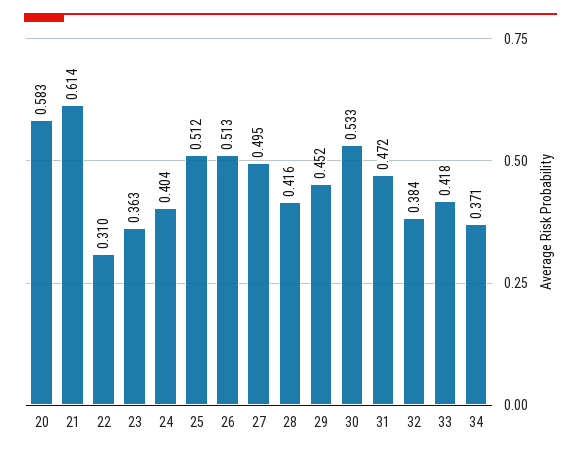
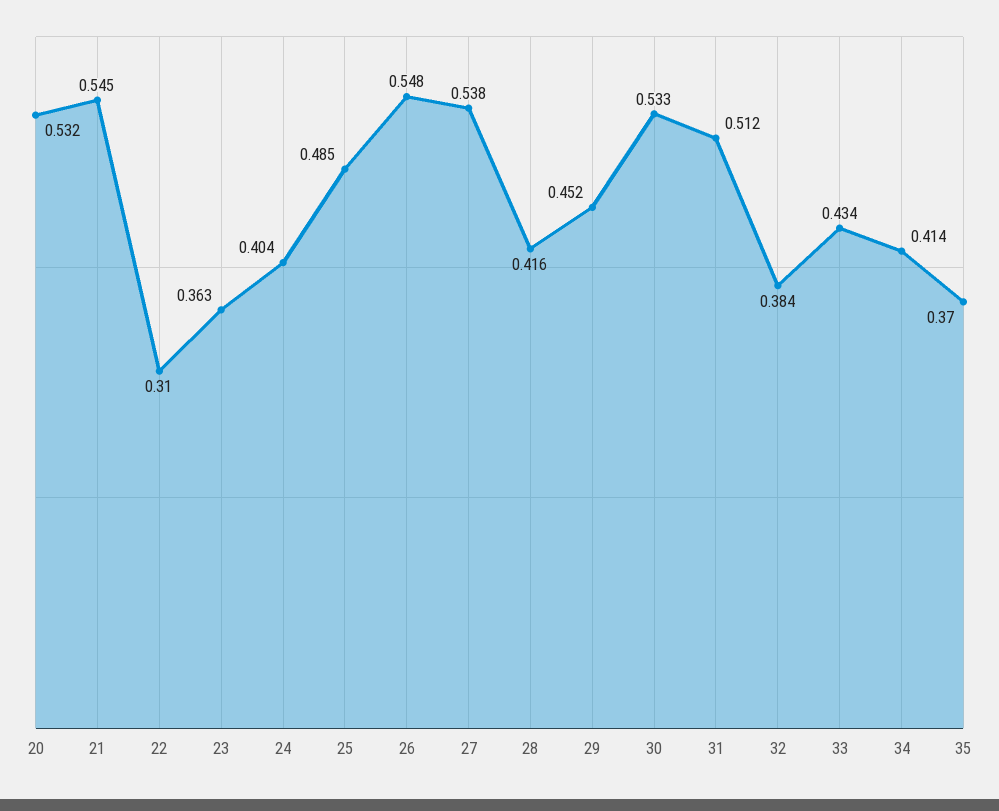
20: 0.583 -> 0.532
21: 0.614 -> 0.545
25: 0.512 -> 0.485
26: 0.513 -> 0.548
27: 0.495 -> 0.538
31: 0.472 -> 0.512
33: 0.418 -> 0.434
34: 0.371 -> 0.414
35: none -> 0.37

